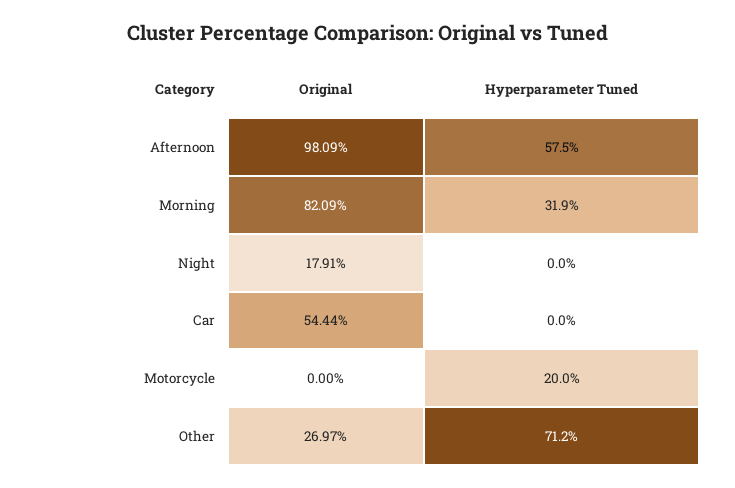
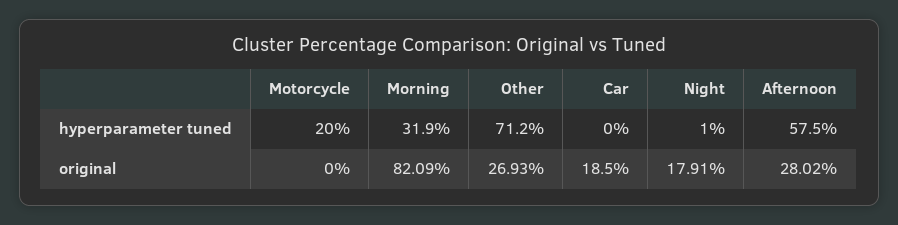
Original, Afternoon: 98.09 -> 28.02
Hyperparameter Tuned, Night: 0 -> 1
Original, Car: 54.44 -> 18.5
Original, Other: 26.97 -> 26.93

